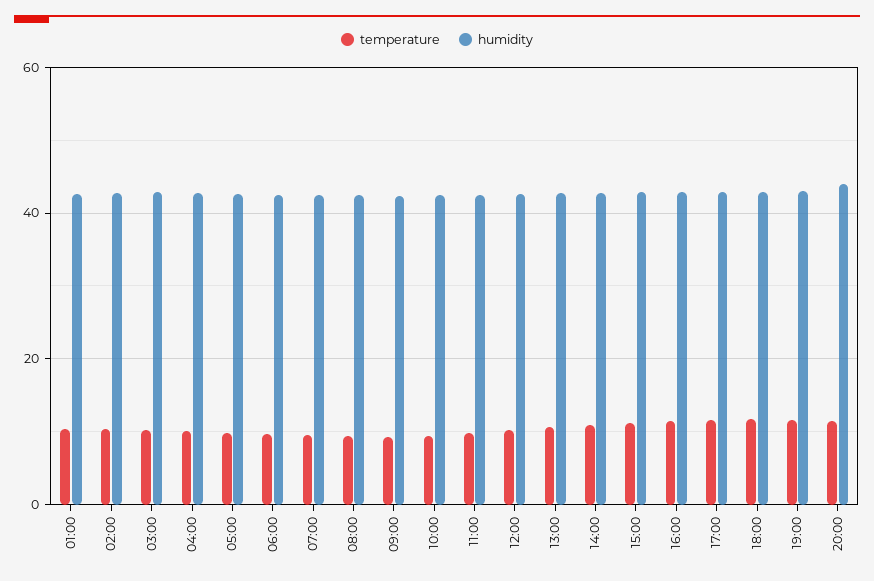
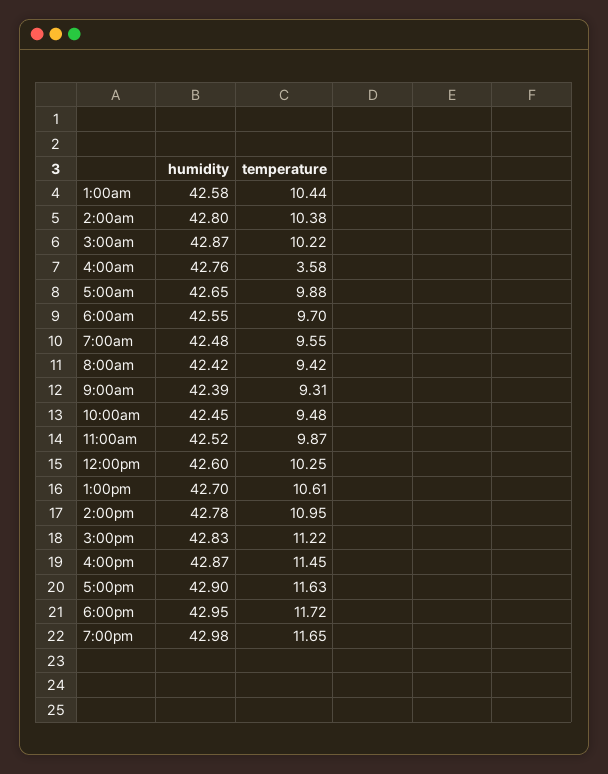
temperature, 04:00: 10 -> 3.58
temperature, 20:00: 12 -> none
humidity, 20:00: 44 -> none

